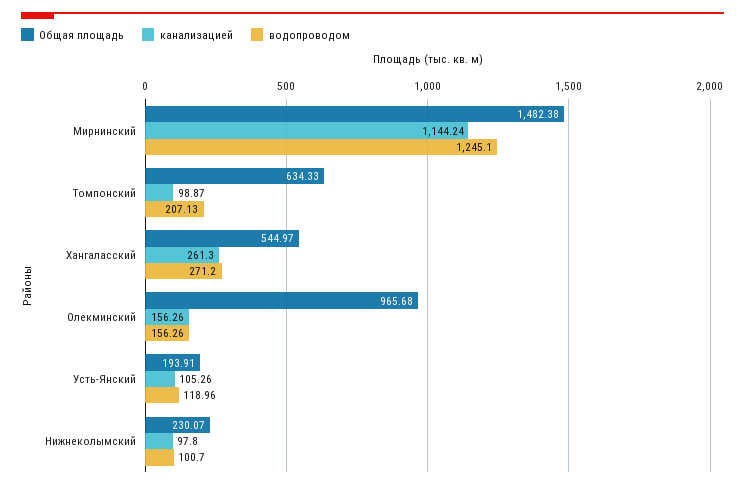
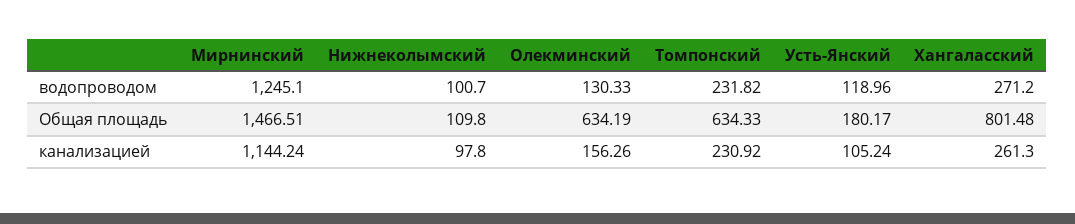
Общая площадь, Миpнинский: 1482.38 -> 1466.51
канализацией, Томпонский: 98.87 -> 230.92
водопроводом, Томпонский: 207.13 -> 231.82
Общая площадь, Хангаласский: 544.97 -> 801.48
Общая площадь, Олекминский: 965.68 -> 634.19
водопроводом, Олекминский: 156.26 -> 130.33
Общая площадь, Усть-Янский: 193.91 -> 180.17
канализацией, Усть-Янский: 105.26 -> 105.24
Общая площадь, Нижнеколымский: 230.07 -> 109.8

